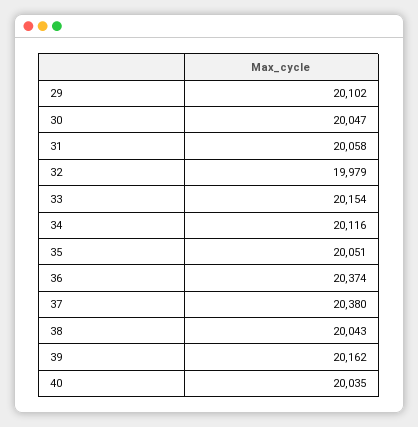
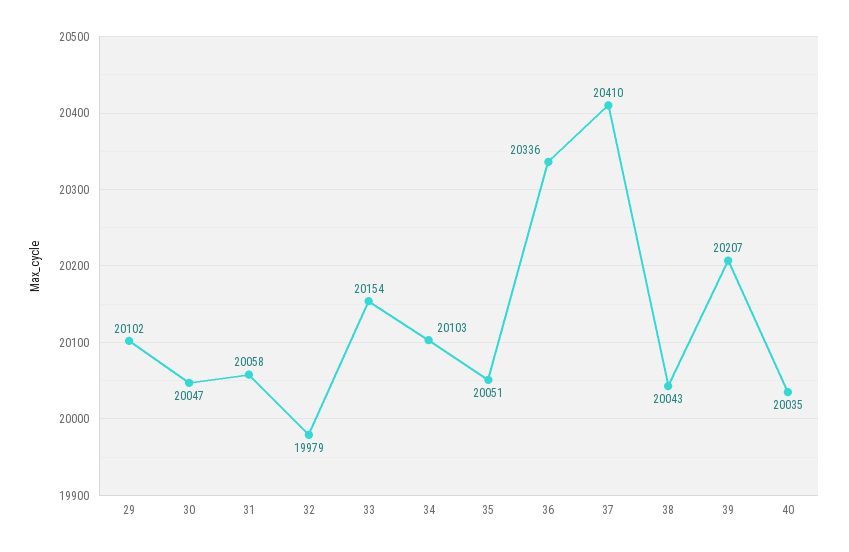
34: 20116 -> 20103
36: 20374 -> 20336
37: 20380 -> 20410
39: 20162 -> 20207

